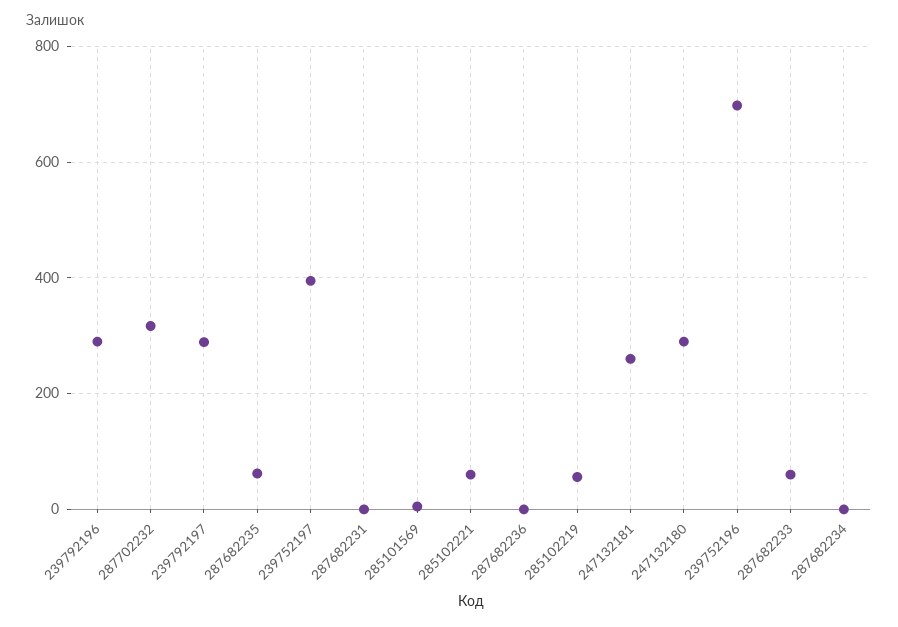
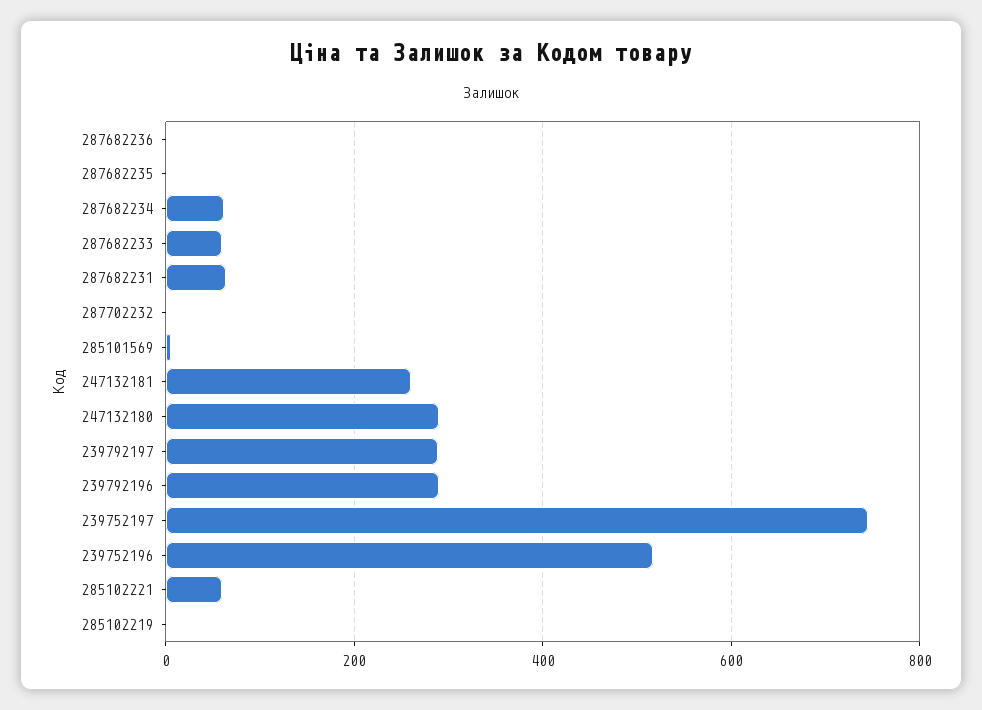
287702232: 320 -> 0
287682235: 60 -> 0
239752197: 400 -> 740
287682231: 0 -> 60
285102219: 60 -> 0
239752196: 700 -> 520
287682234: 0 -> 60

